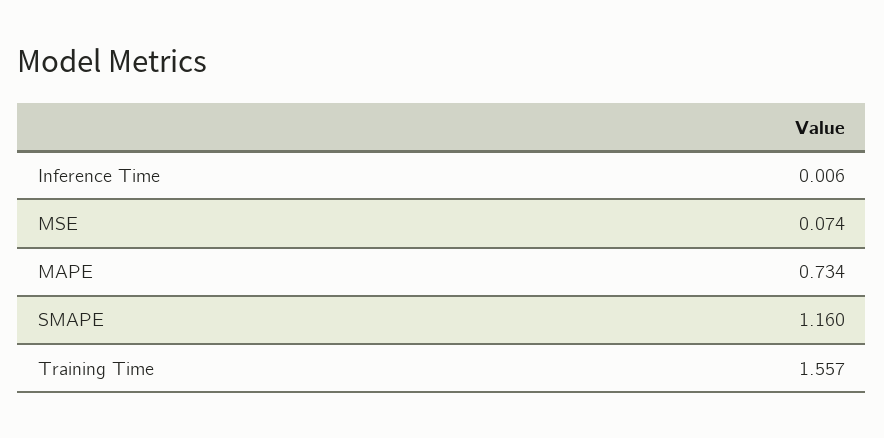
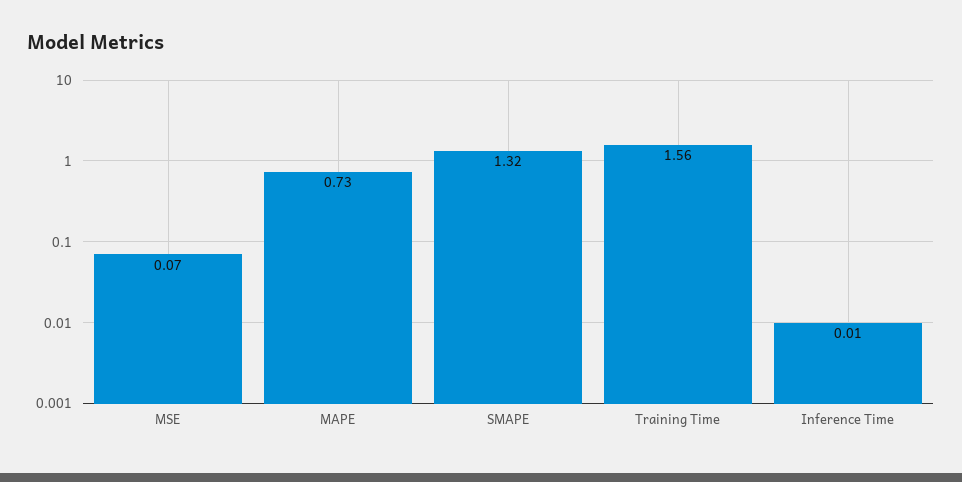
SMAPE: 1.16 -> 1.32

